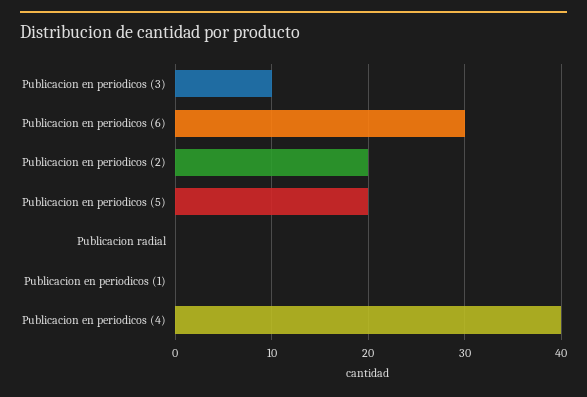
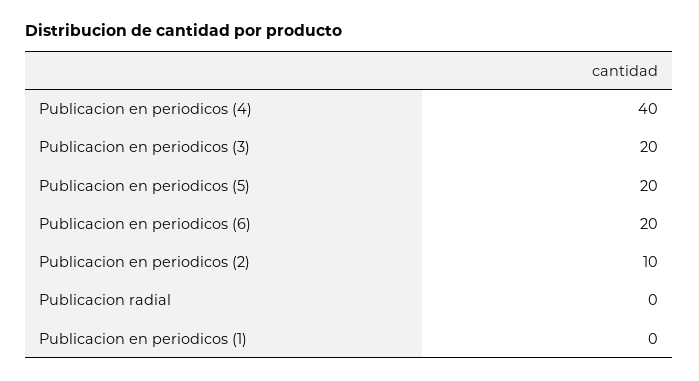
Publicacion en periodicos (3): 10 -> 20
Publicacion en periodicos (6): 30 -> 20
Publicacion en periodicos (2): 20 -> 10

